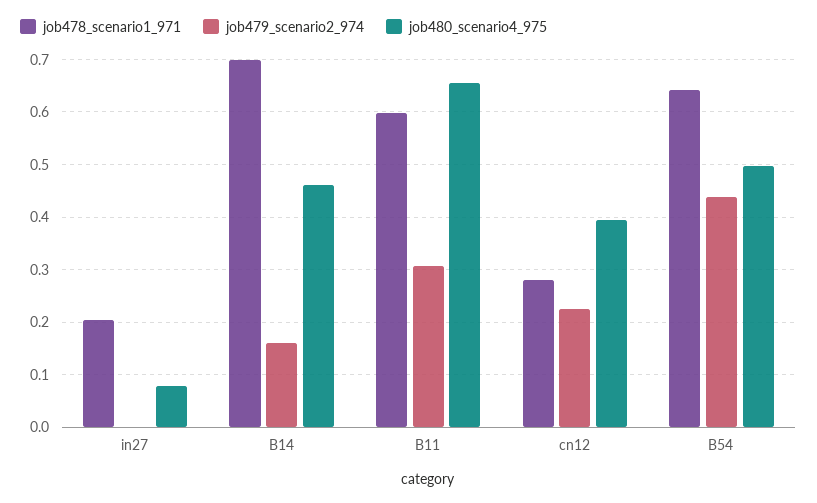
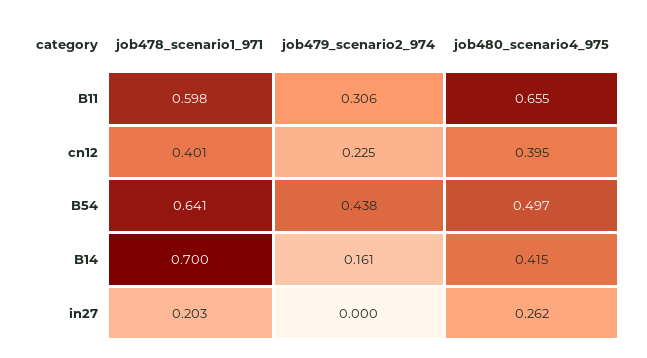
job480_scenario4_975, in27: 0.08 -> 0.262
job480_scenario4_975, B14: 0.46 -> 0.415
job478_scenario1_971, cn12: 0.28 -> 0.401

